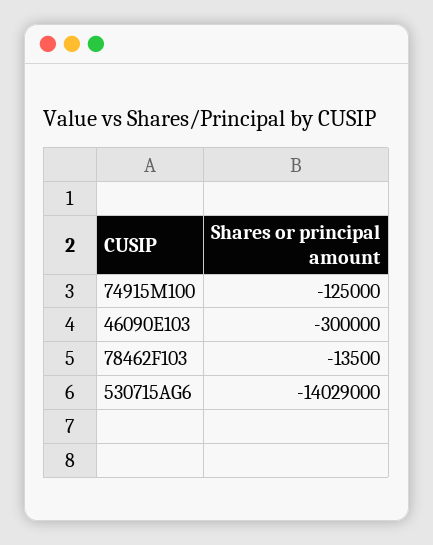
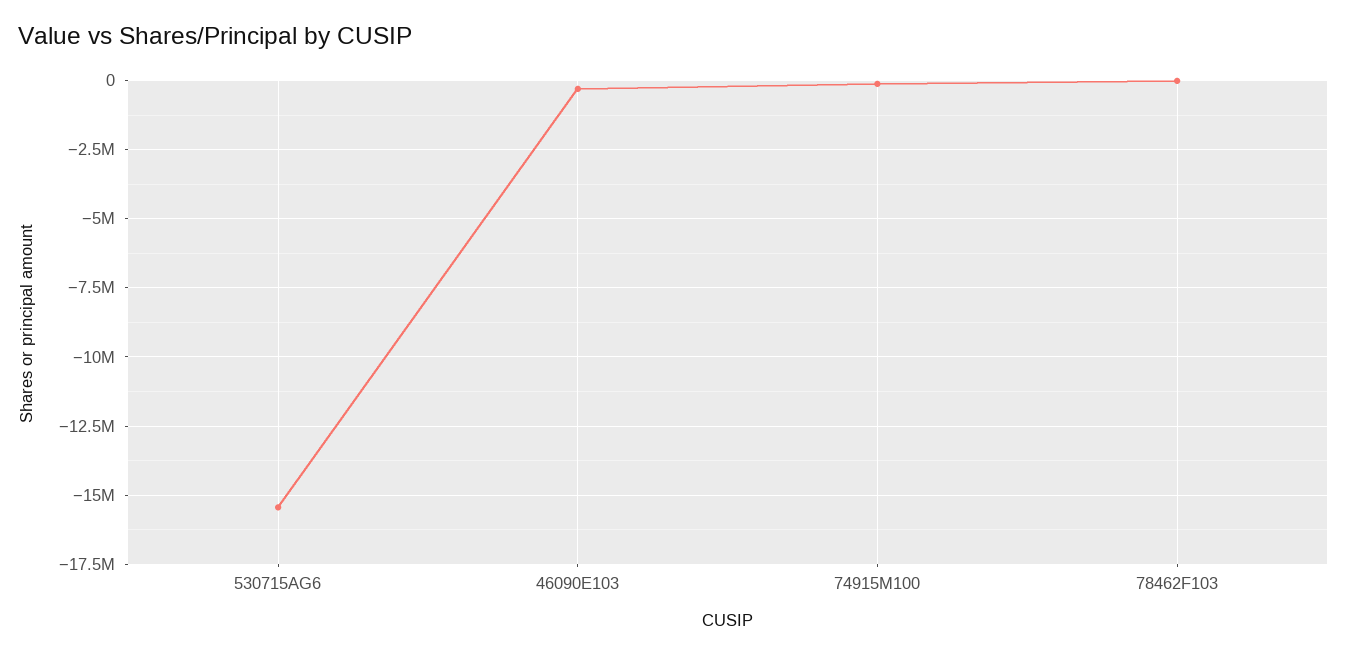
530715AG6: -14029000 -> -15500000

